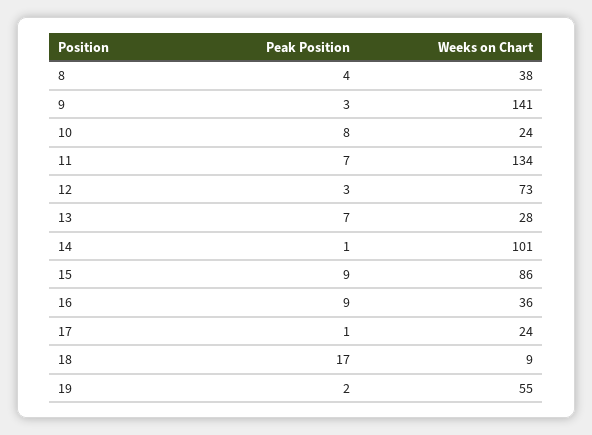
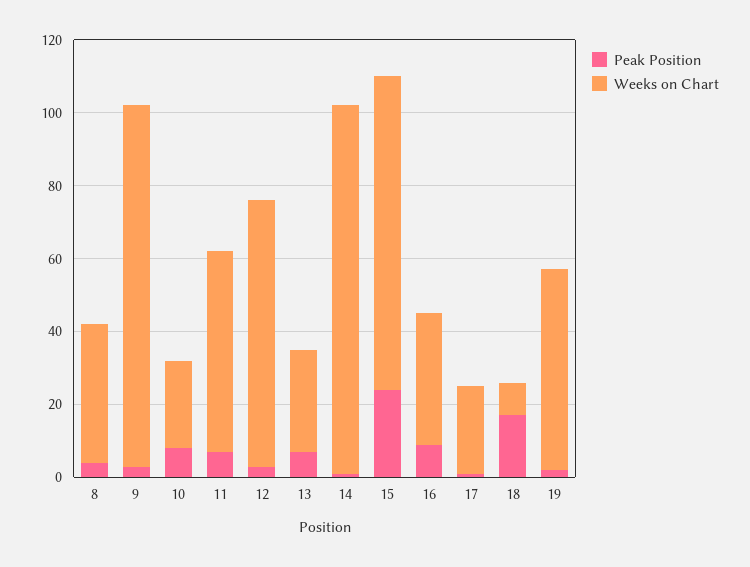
Weeks on Chart, 9: 141 -> 100
Weeks on Chart, 11: 134 -> 55
Peak Position, 15: 9 -> 25

